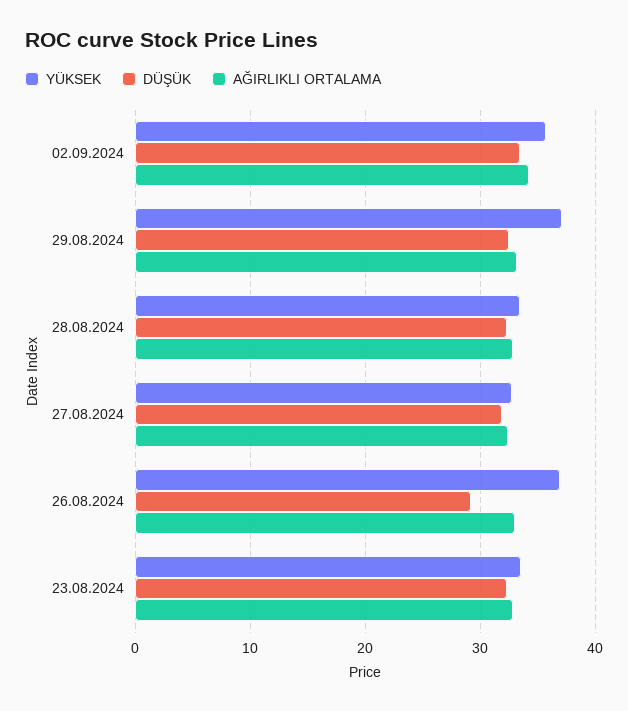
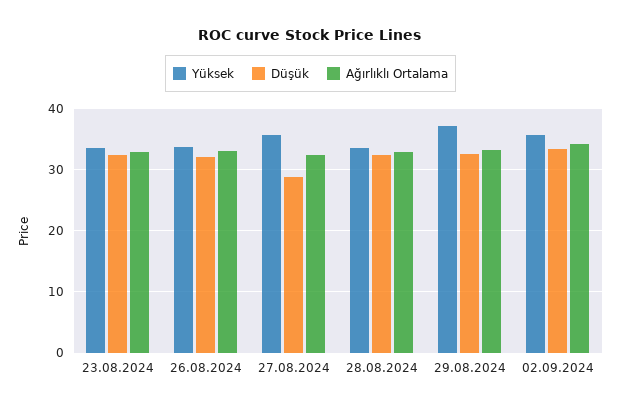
YÜKSEK, 27.08.2024: 33 -> 36
DÜŞÜK, 27.08.2024: 32 -> 29
YÜKSEK, 26.08.2024: 37 -> 34
DÜŞÜK, 26.08.2024: 29 -> 32

